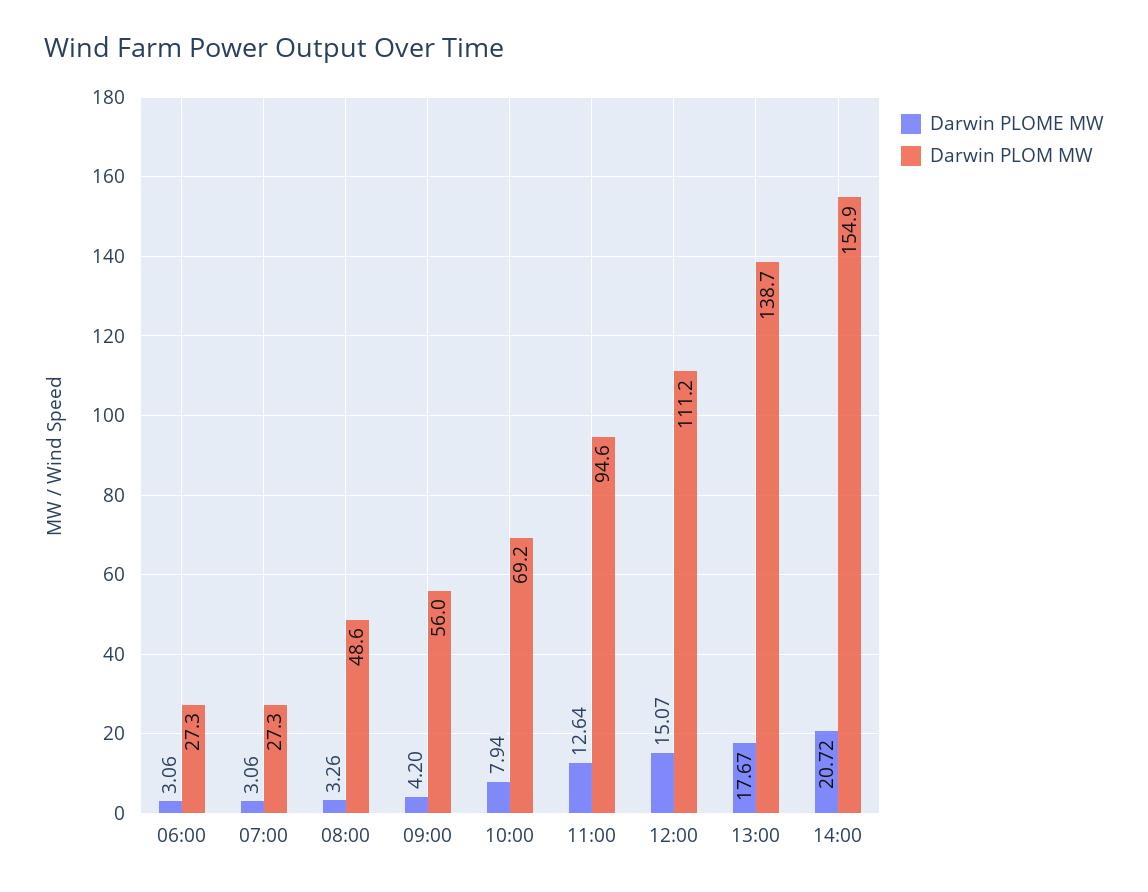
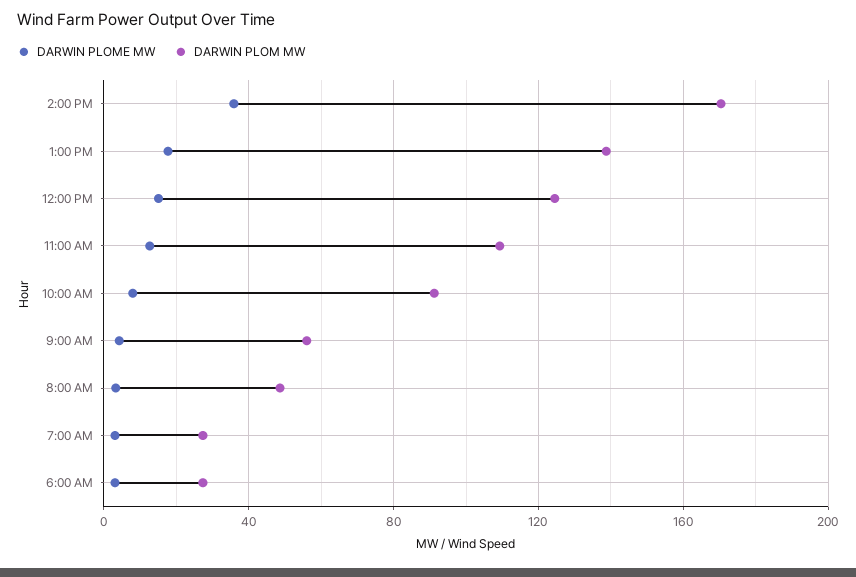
Darwin PLOM MW, 10:00: 69.2 -> 90
Darwin PLOM MW, 11:00: 94.6 -> 110
Darwin PLOM MW, 12:00: 111.2 -> 125
Darwin PLOME MW, 14:00: 20.72 -> 35
Darwin PLOM MW, 14:00: 154.9 -> 170

